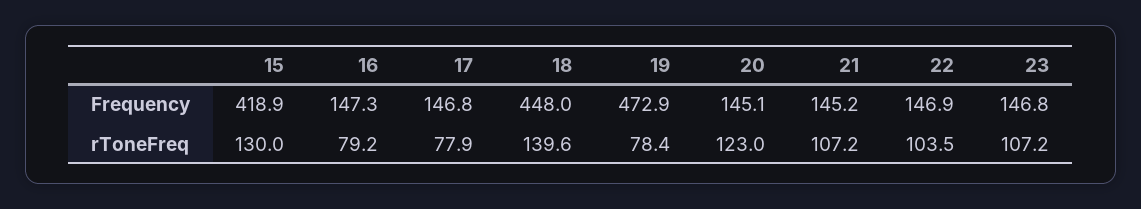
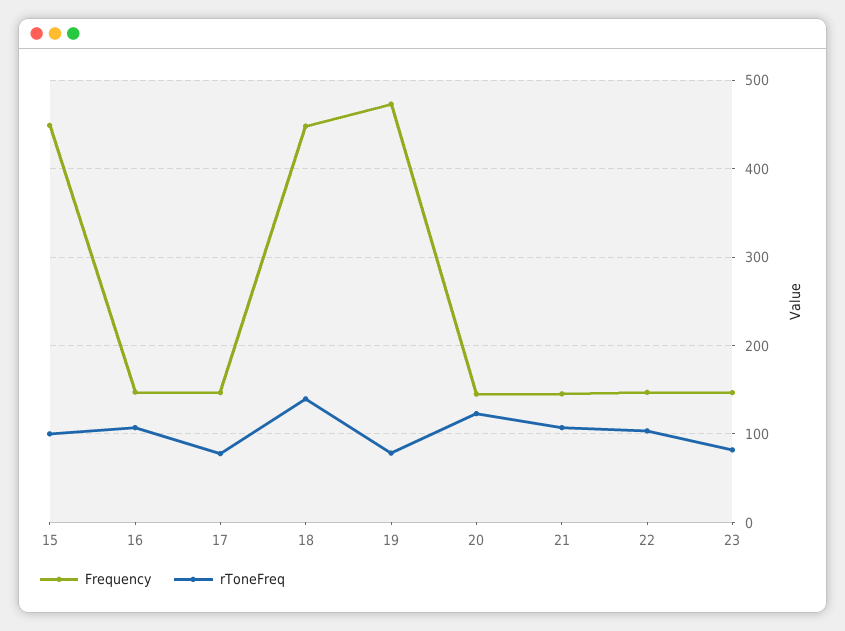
Frequency, 15: 418.9 -> 450
rToneFreq, 15: 130 -> 100
rToneFreq, 16: 79.2 -> 110
rToneFreq, 23: 107.2 -> 80

